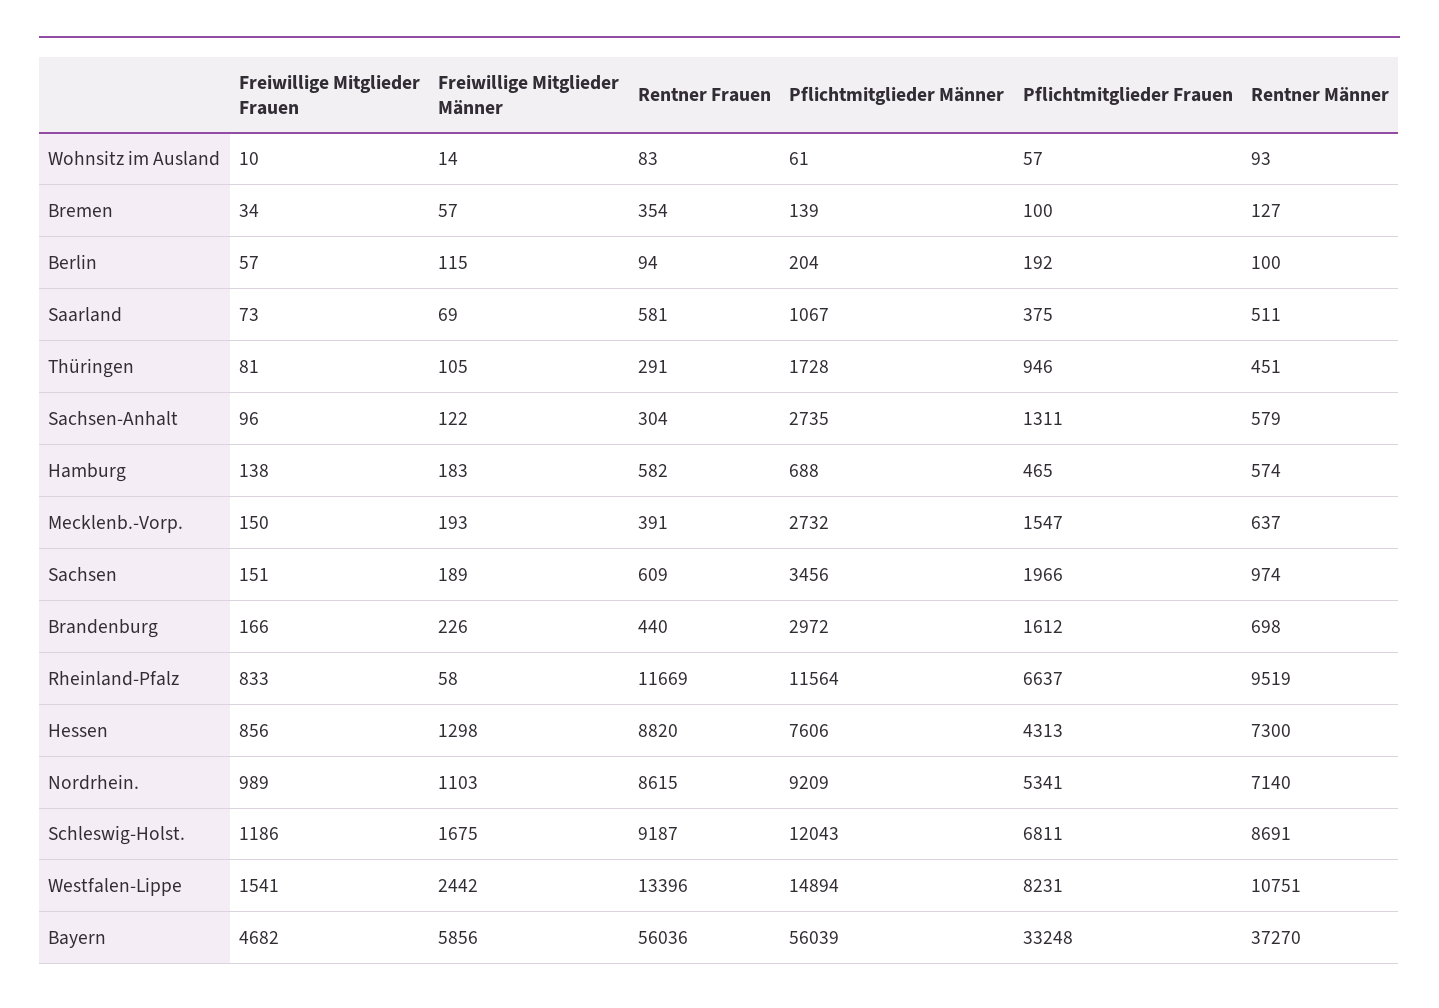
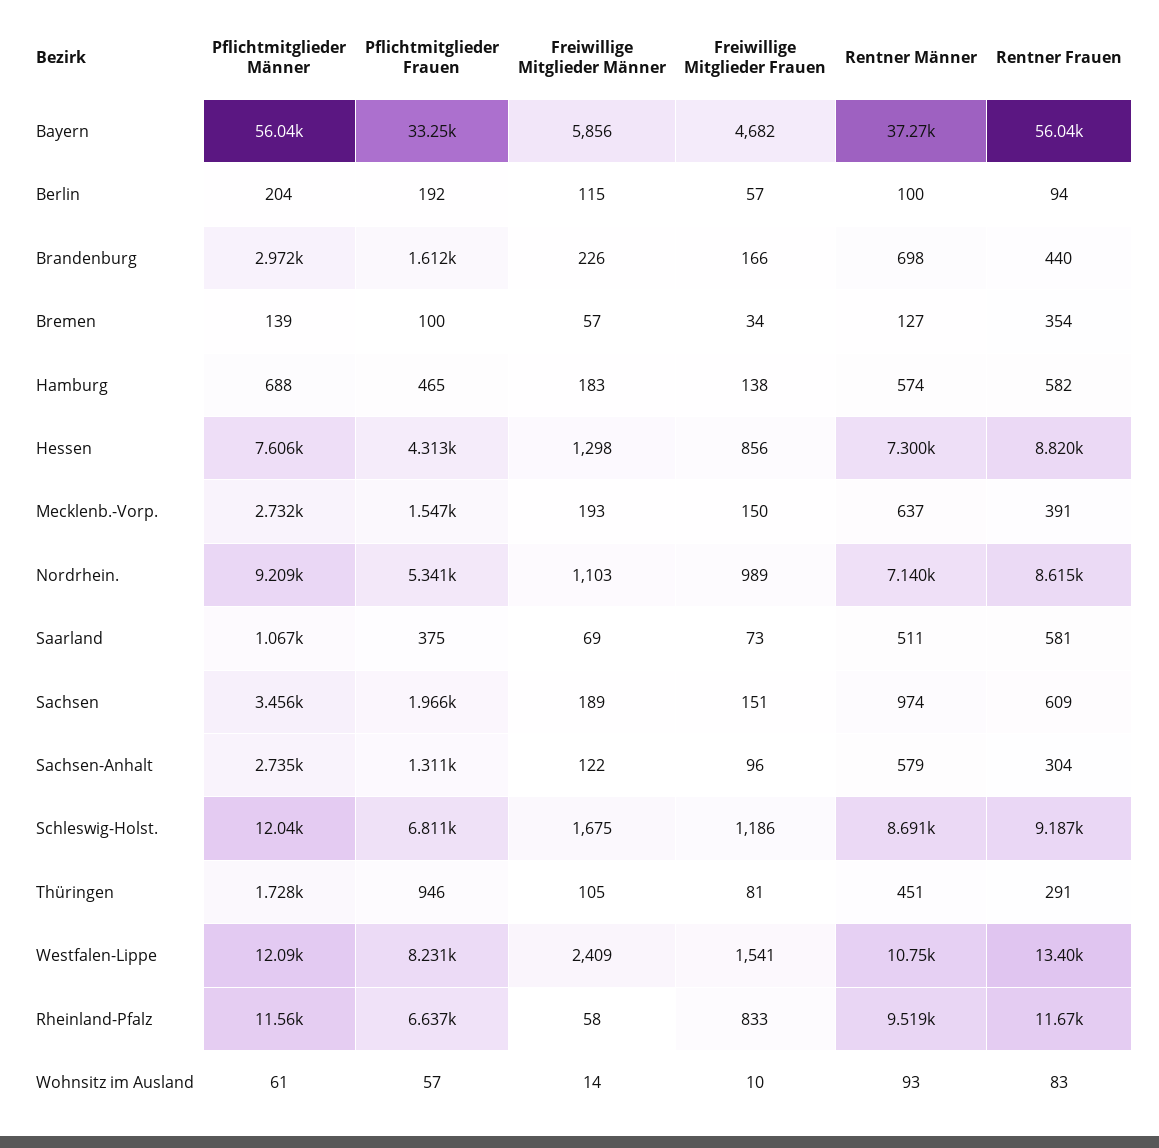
Freiwillige Mitglieder Männer, Westfalen-Lippe: 2442 -> 2409
Pflichtmitglieder Männer, Westfalen-Lippe: 14894 -> 12090

